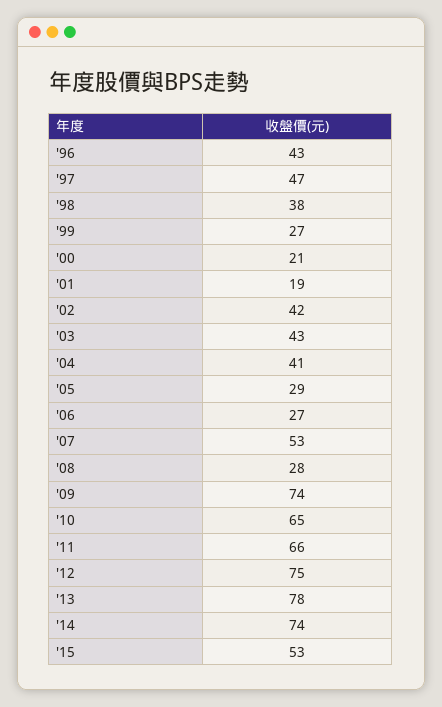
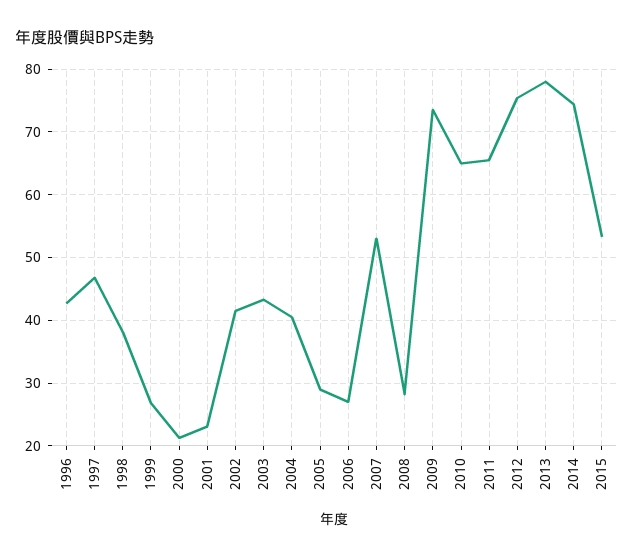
'01: 19 -> 23

